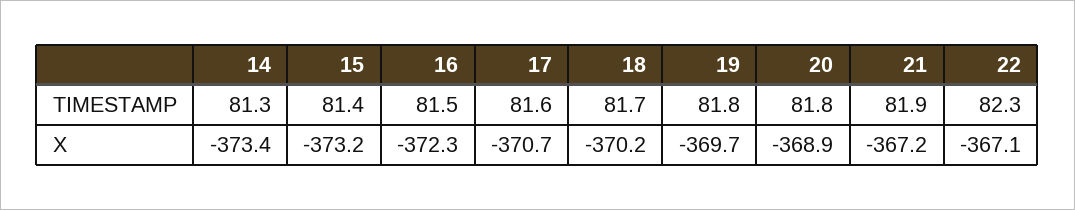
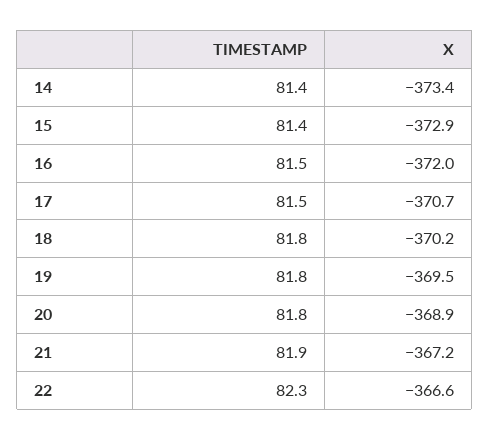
14, TIMESTAMP: 81.3 -> 81.4
17, TIMESTAMP: 81.6 -> 81.5
18, TIMESTAMP: 81.7 -> 81.8
15, X: -373.2 -> -372.9
16, X: -372.3 -> -372
19, X: -369.7 -> -369.5
22, X: -367.1 -> -366.6

